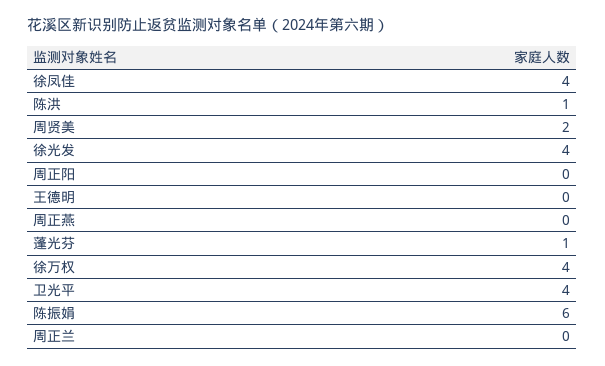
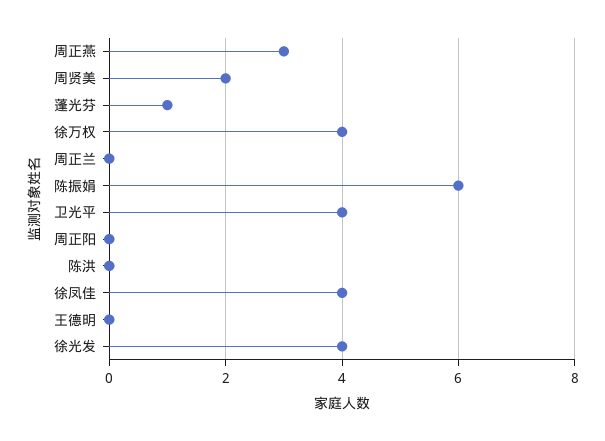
陈洪: 1 -> 0
周正燕: 0 -> 3

